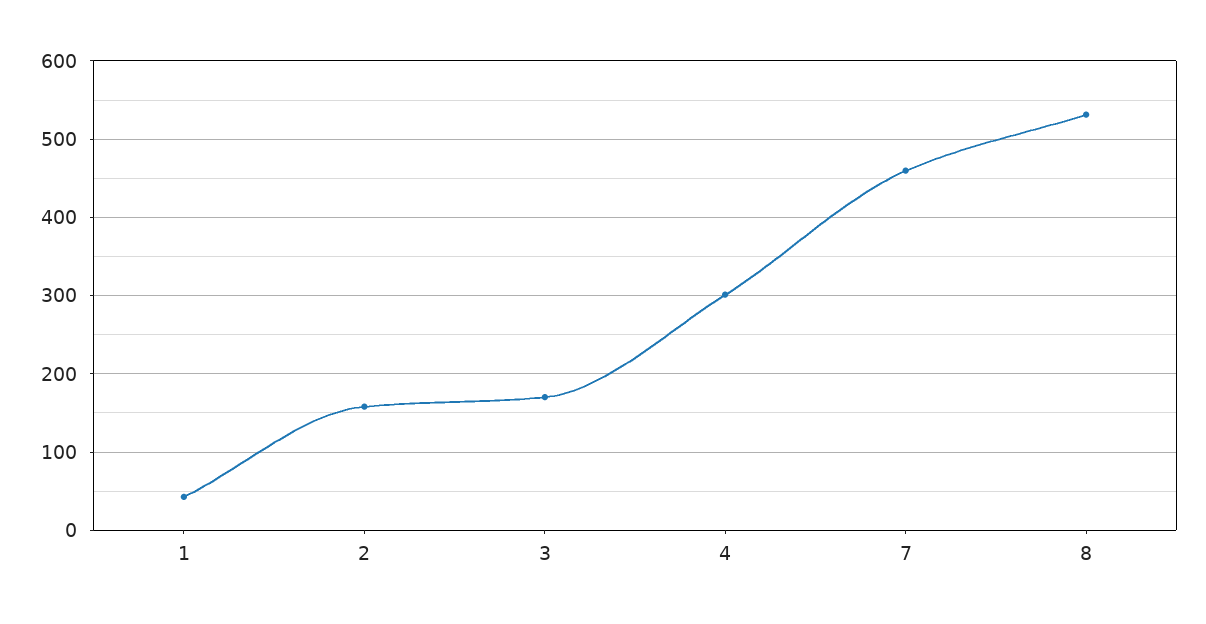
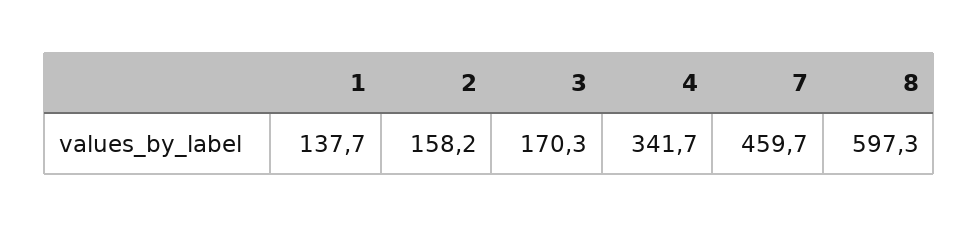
1: 40 -> 137.7
4: 300 -> 341.7
8: 530 -> 597.3

